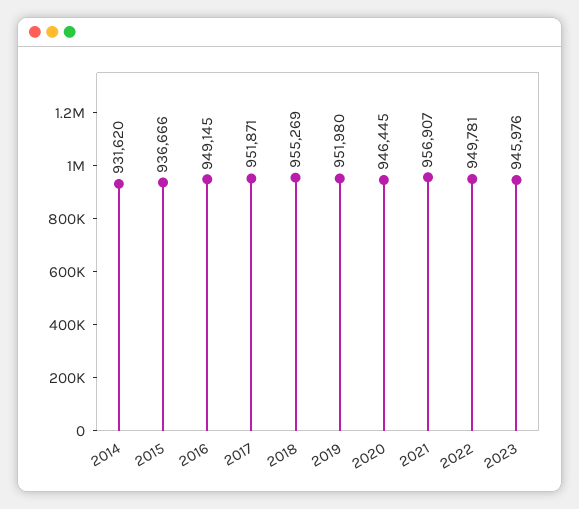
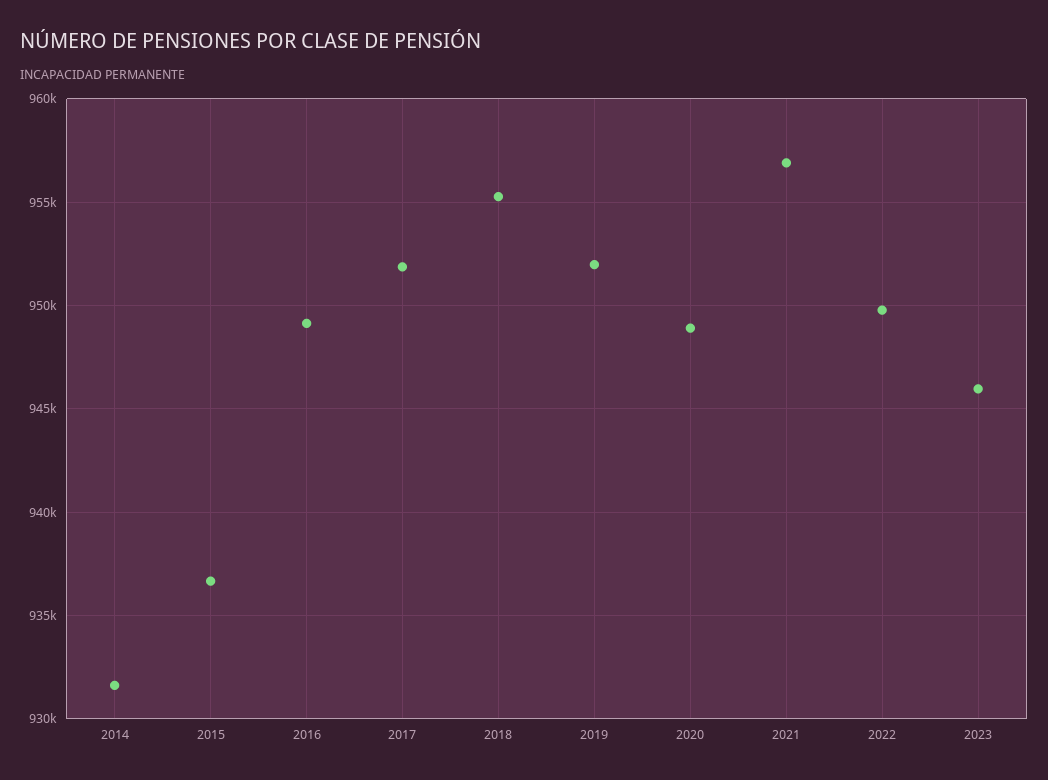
2020: 946445 -> 949000

